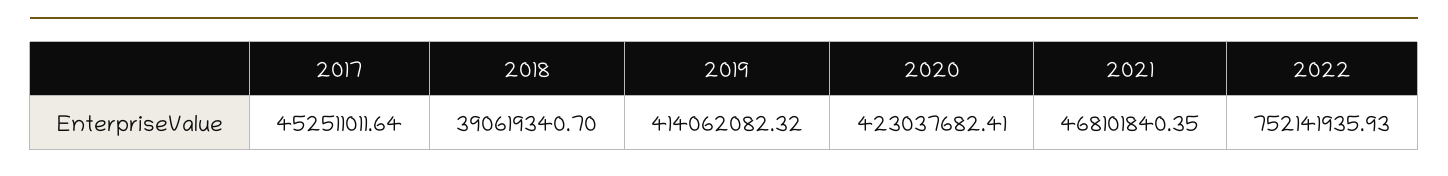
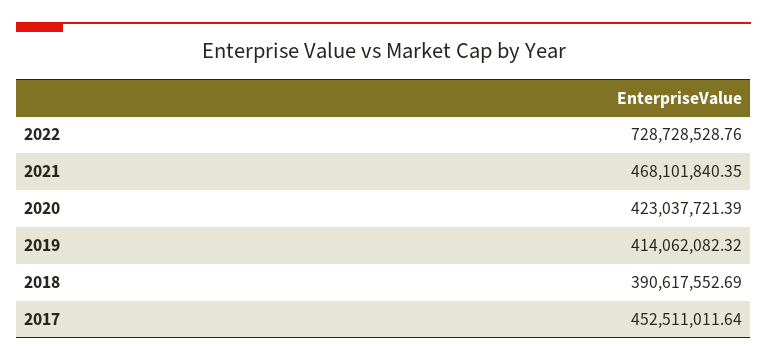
2018: 390619340.7 -> 390617552.69
2020: 423037682.41 -> 423037721.39
2022: 752141935.93 -> 728728528.76

